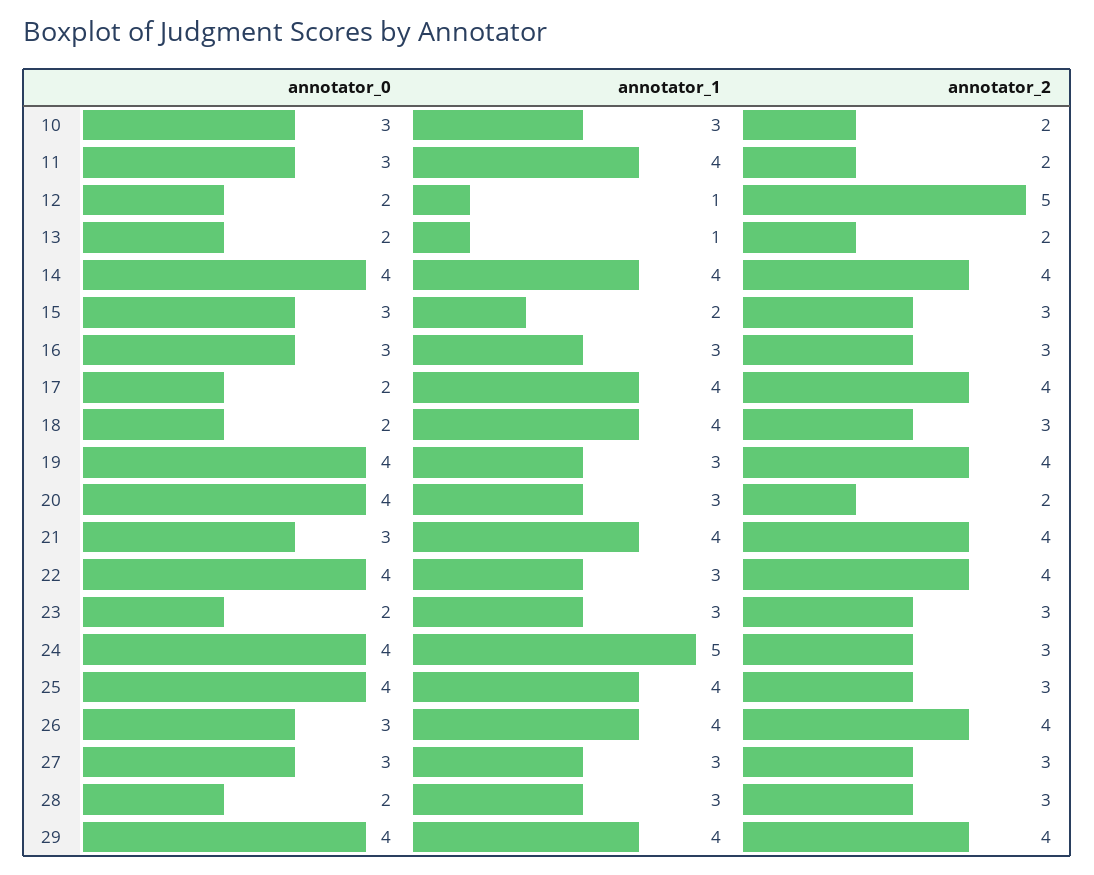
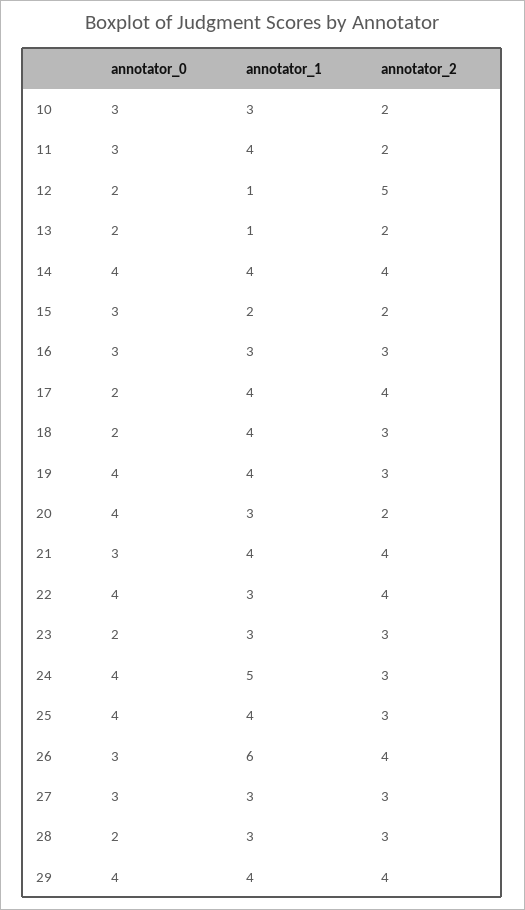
annotator_2, 15: 3 -> 2
annotator_1, 19: 3 -> 4
annotator_2, 19: 4 -> 3
annotator_1, 26: 4 -> 6

